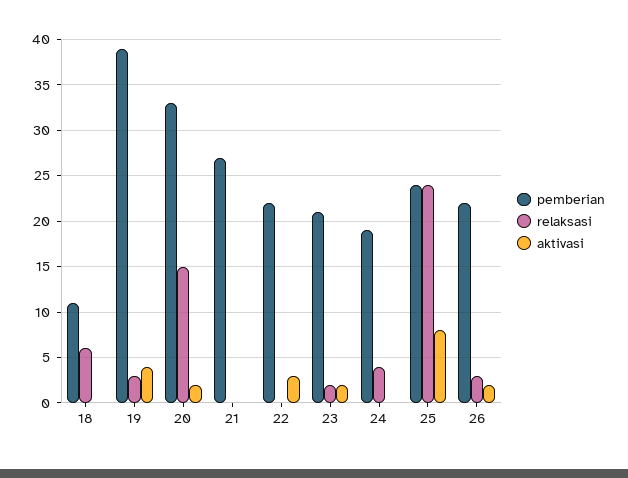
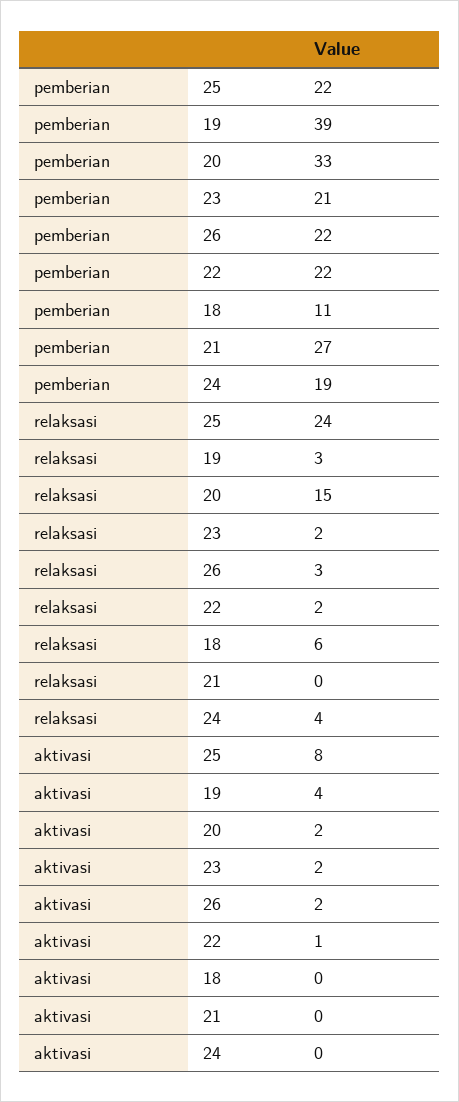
relaksasi, 22: 0 -> 2
aktivasi, 22: 3 -> 1
pemberian, 25: 24 -> 22

